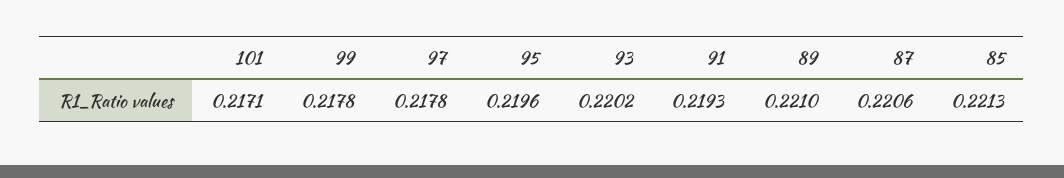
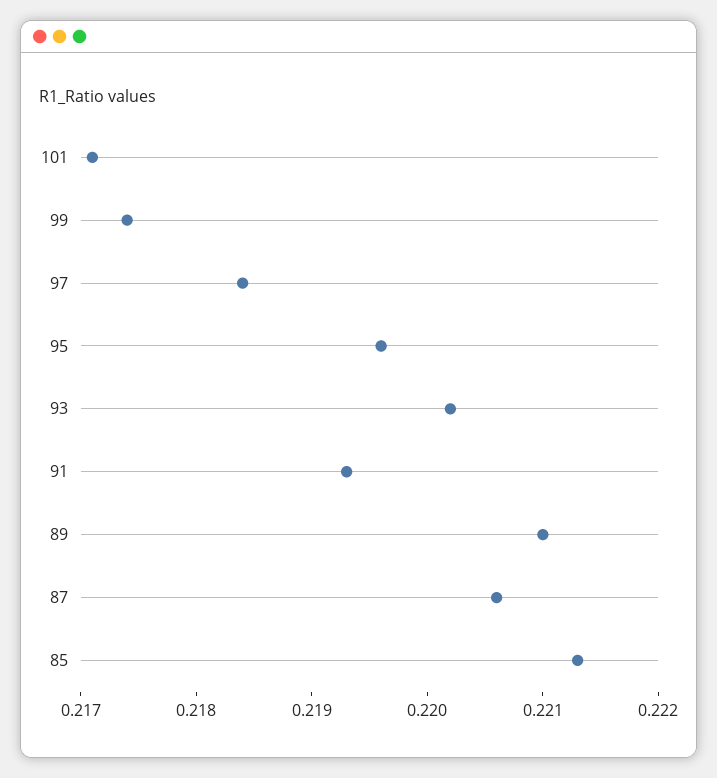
99: 0.2178 -> 0.2174
97: 0.2178 -> 0.2184

